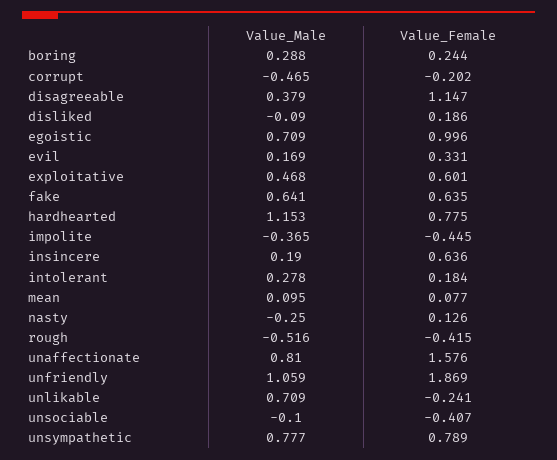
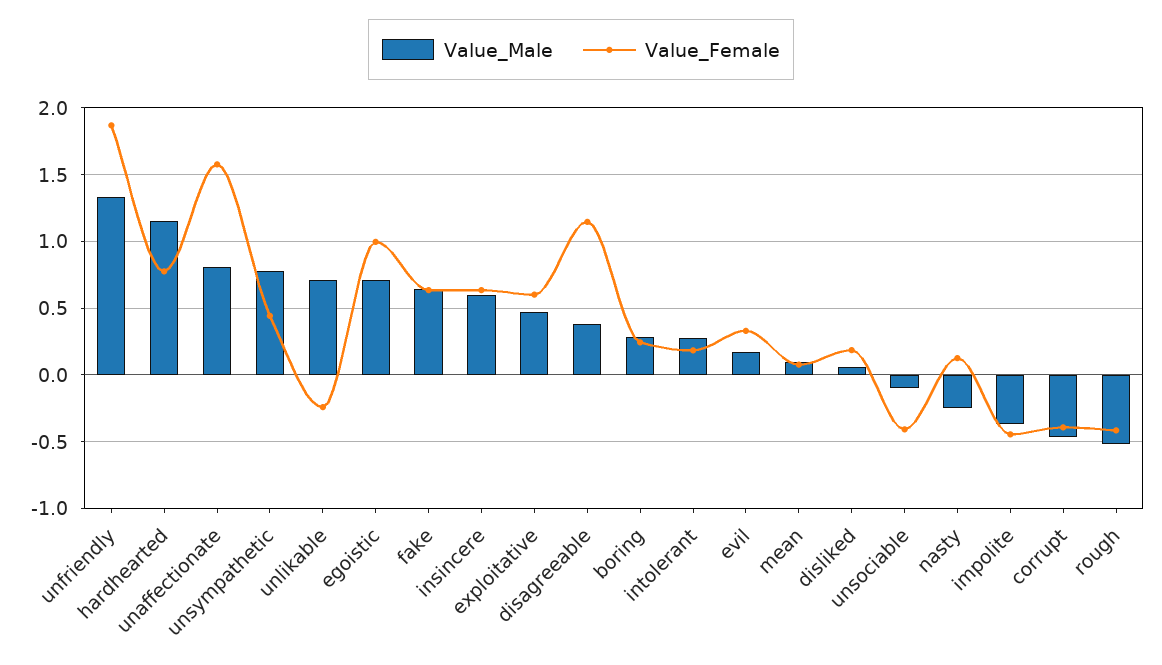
Value_Female, corrupt: -0.202 -> -0.4
Value_Male, disliked: -0.09 -> 0.05
Value_Male, insincere: 0.19 -> 0.6
Value_Male, unfriendly: 1.059 -> 1.35
Value_Female, unsympathetic: 0.789 -> 0.45

